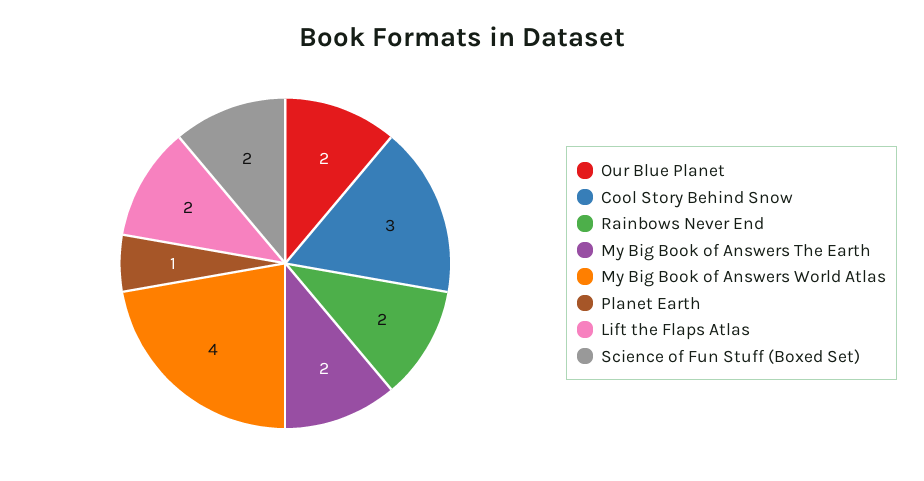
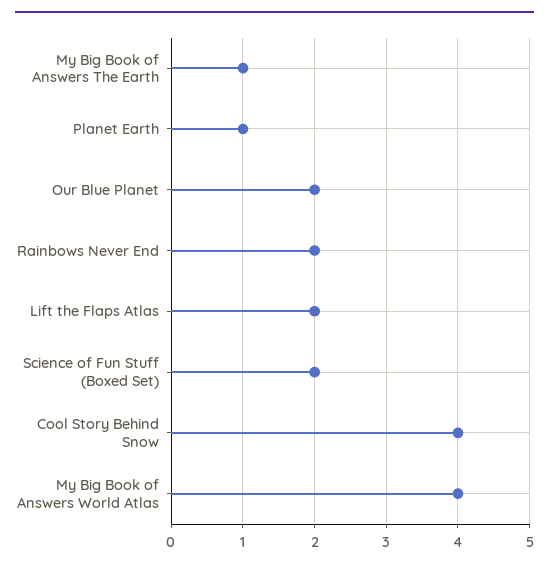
Cool Story Behind Snow: 3 -> 4
My Big Book of Answers The Earth: 2 -> 1

